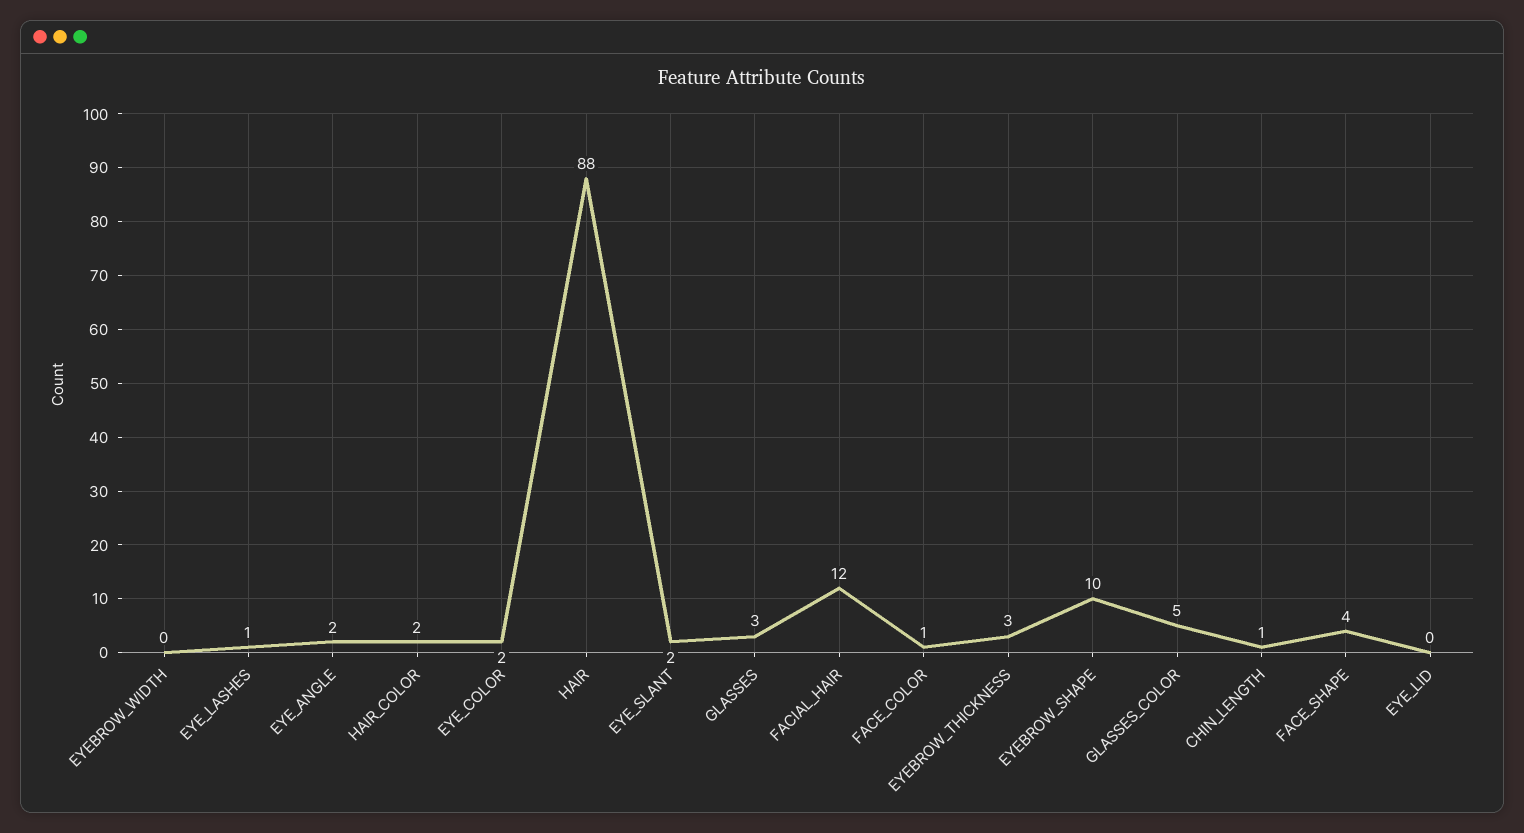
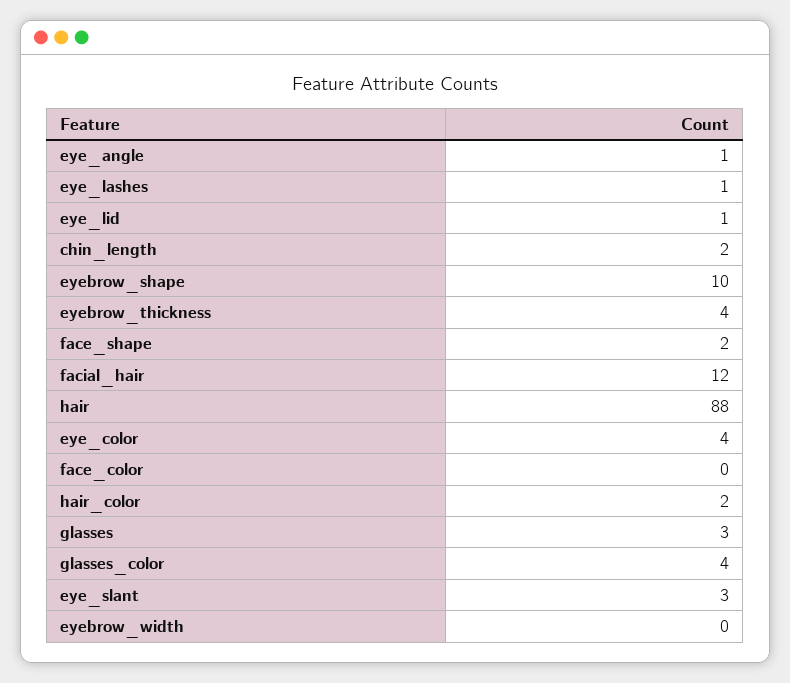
EYE_ANGLE: 2 -> 1
EYE_COLOR: 2 -> 4
EYE_SLANT: 2 -> 3
FACE_COLOR: 1 -> 0
EYEBROW_THICKNESS: 3 -> 4
GLASSES_COLOR: 5 -> 4
CHIN_LENGTH: 1 -> 2
FACE_SHAPE: 4 -> 2
EYE_LID: 0 -> 1

